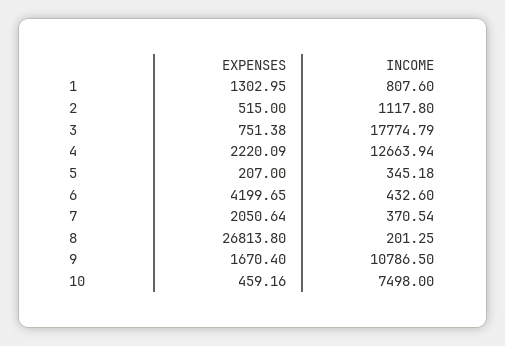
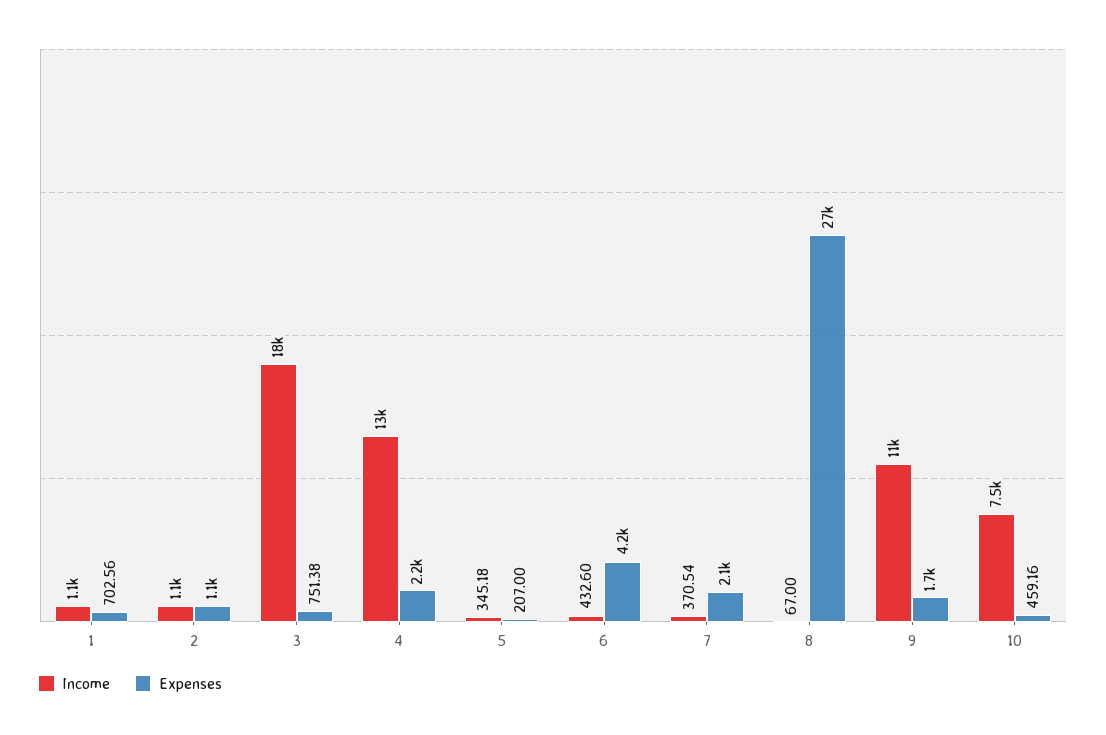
EXPENSES, 1: 1302.95 -> 702.56
INCOME, 1: 807.6 -> 1100
EXPENSES, 2: 515 -> 1100
INCOME, 8: 201.25 -> 67

